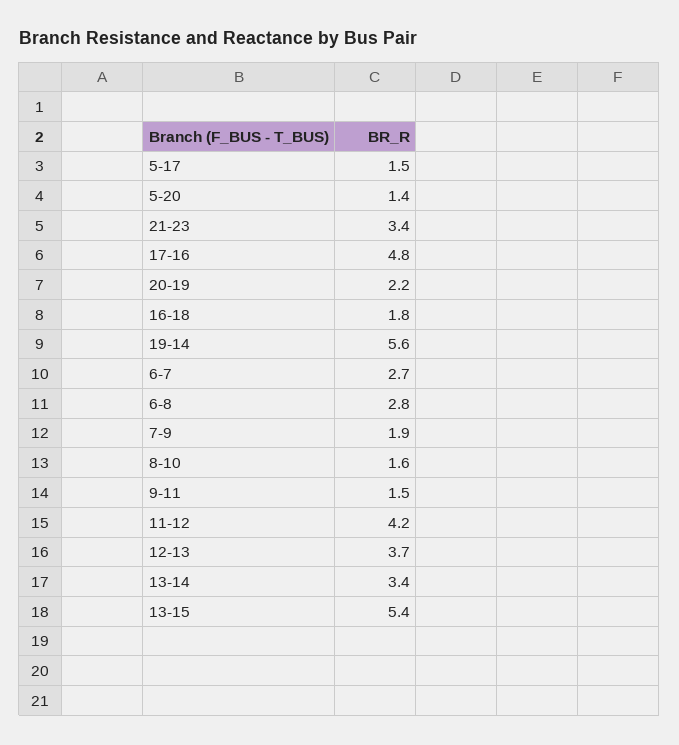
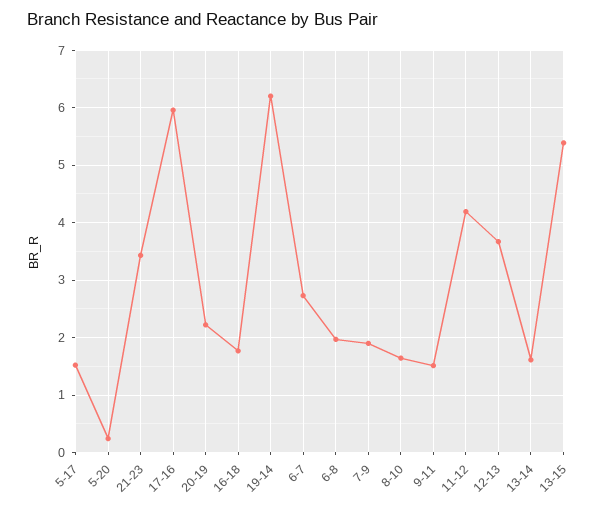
5-20: 1.4 -> 0.2
17-16: 4.8 -> 6
19-14: 5.6 -> 6.2
6-8: 2.8 -> 2
13-14: 3.4 -> 1.6

